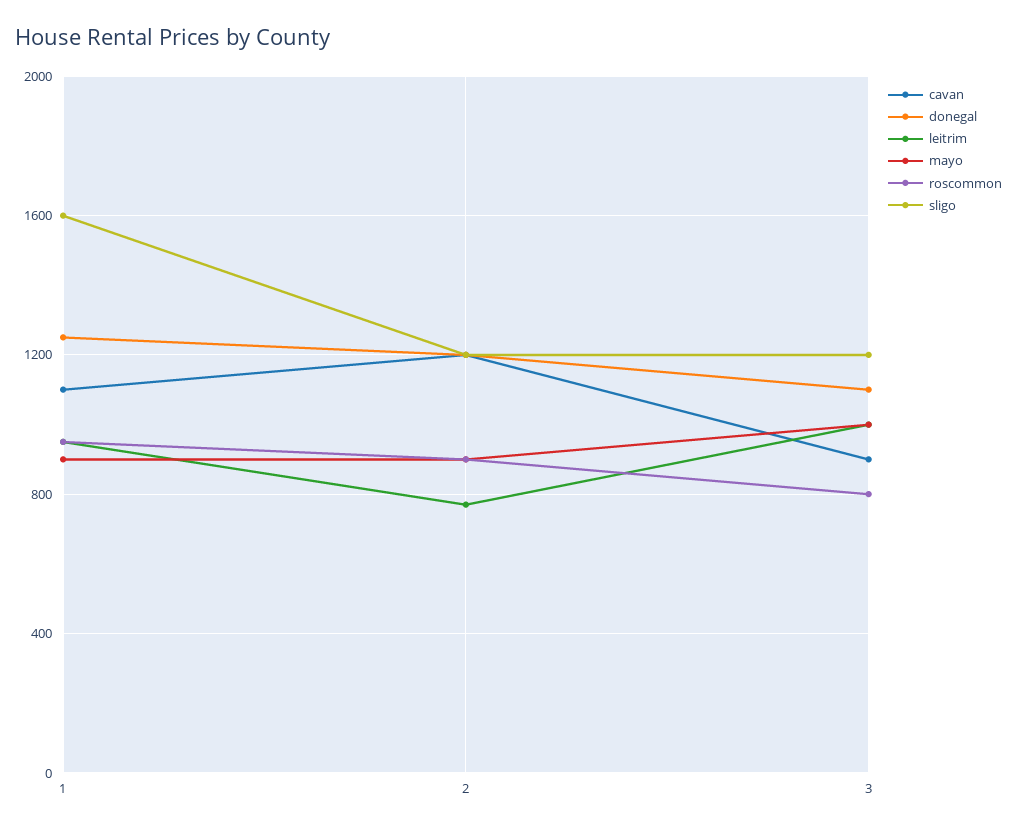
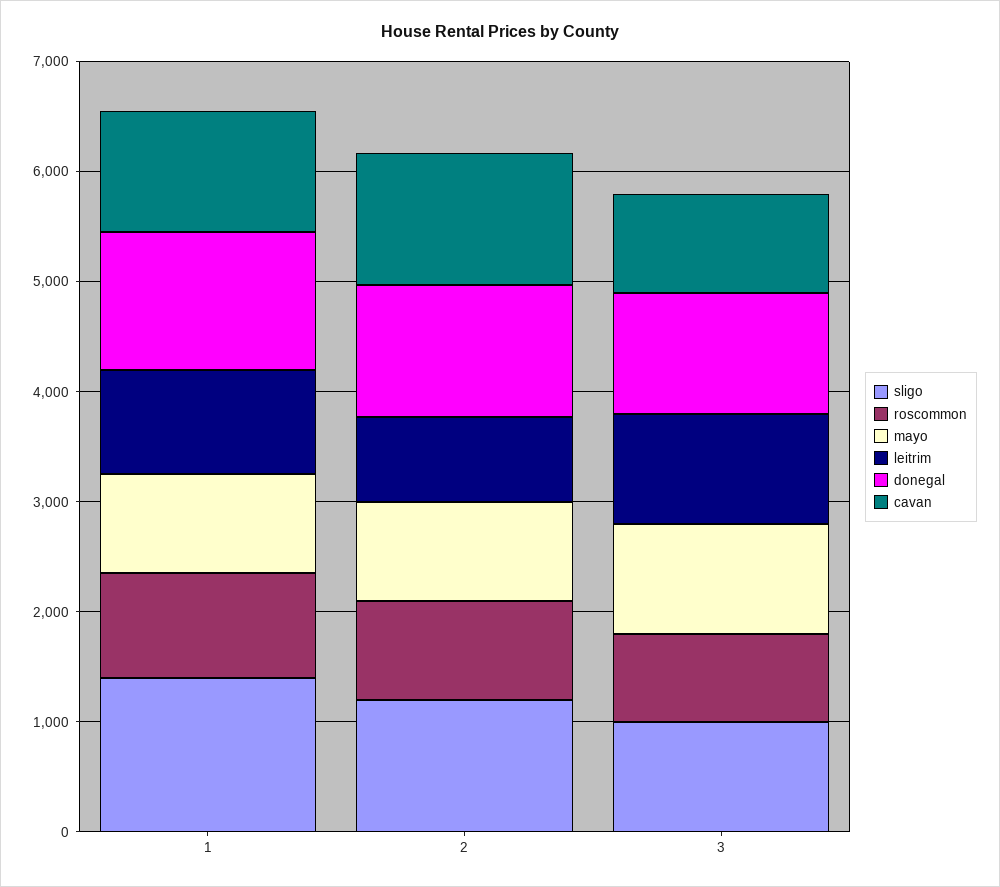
sligo, 1: 1600 -> 1400
sligo, 3: 1200 -> 1000

